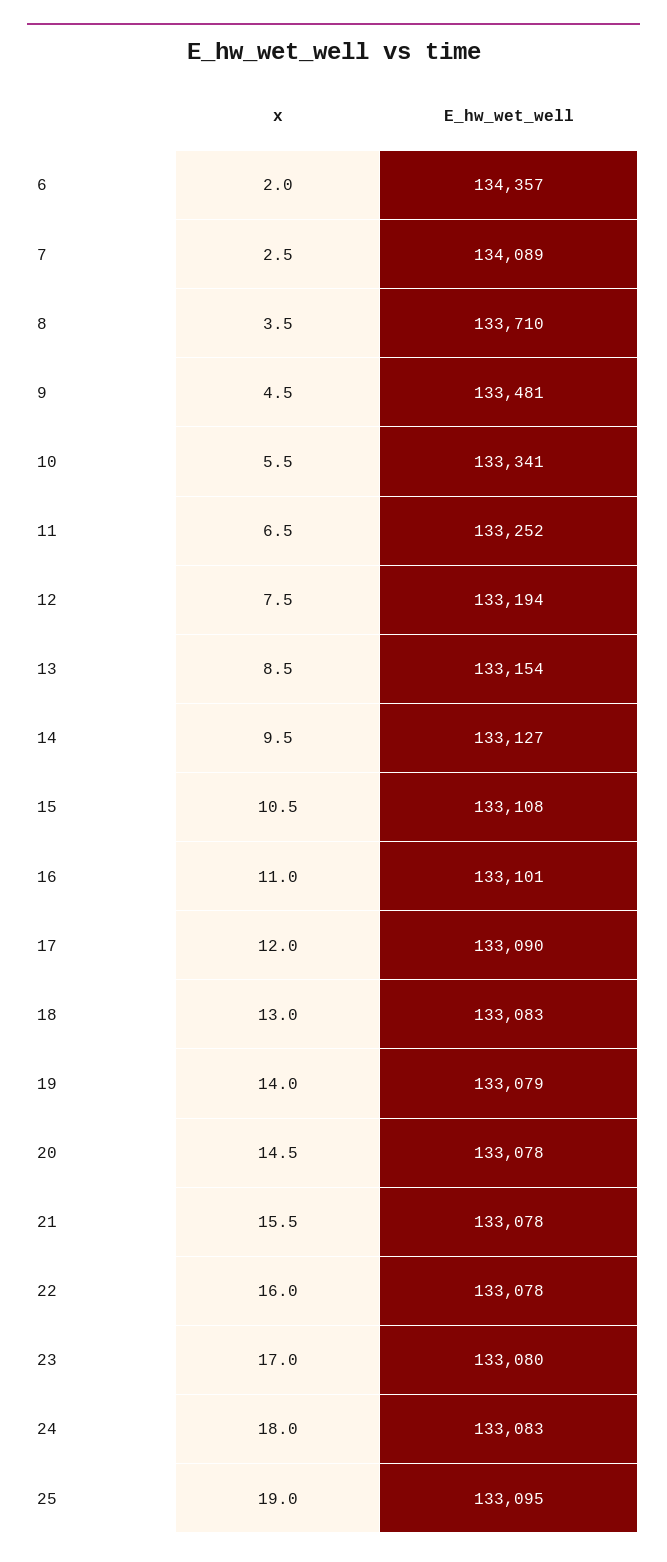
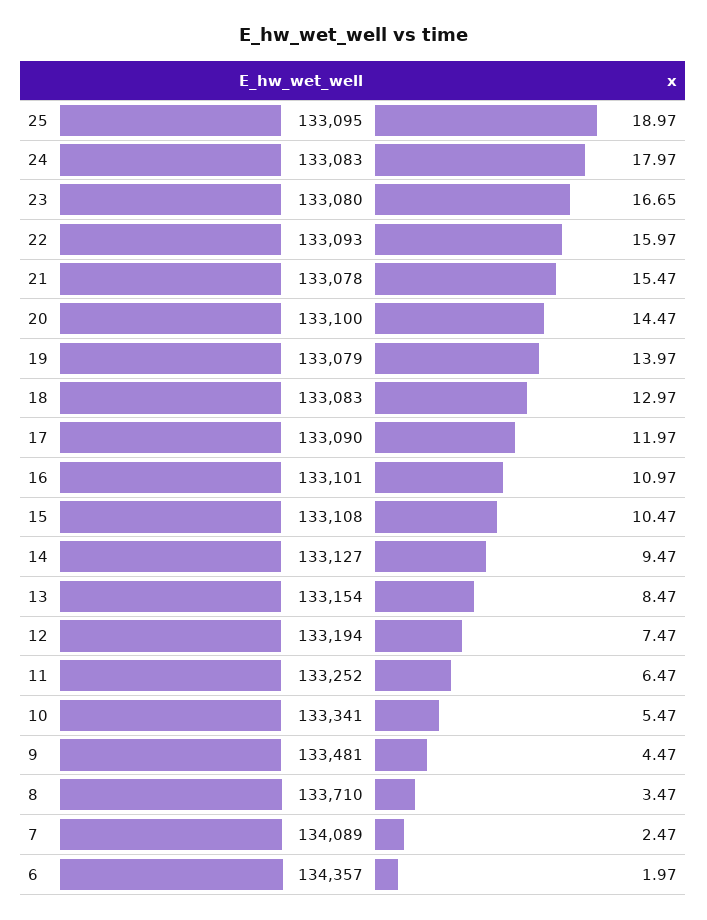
E_hw_wet_well, 20: 133078 -> 133100
E_hw_wet_well, 22: 133078 -> 133093
x, 23: 17 -> 16.65

